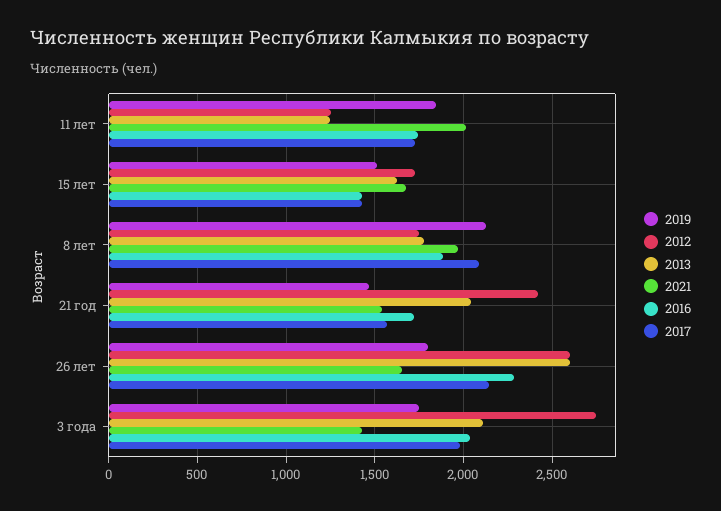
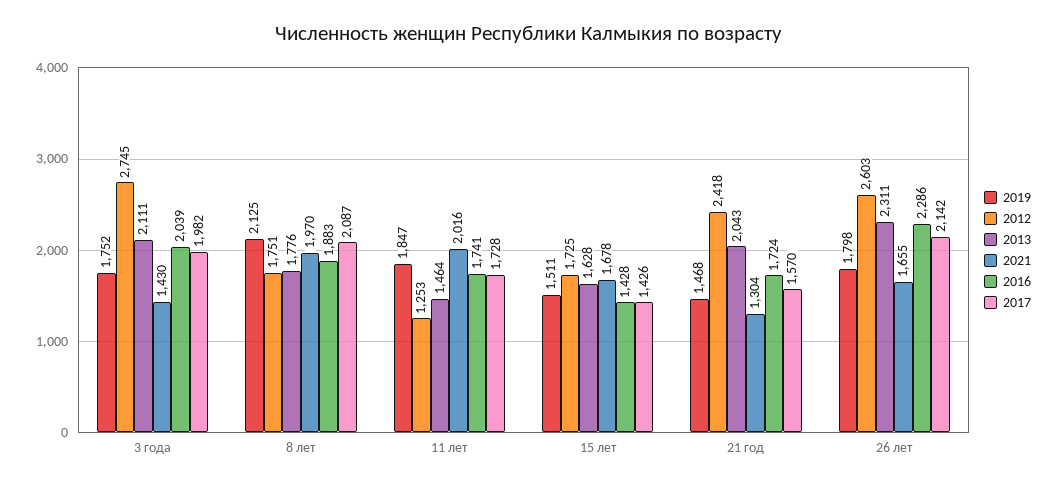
2013, 11 лет: 1250 -> 1464
2021, 21 год: 1550 -> 1304
2013, 26 лет: 2600 -> 2311

